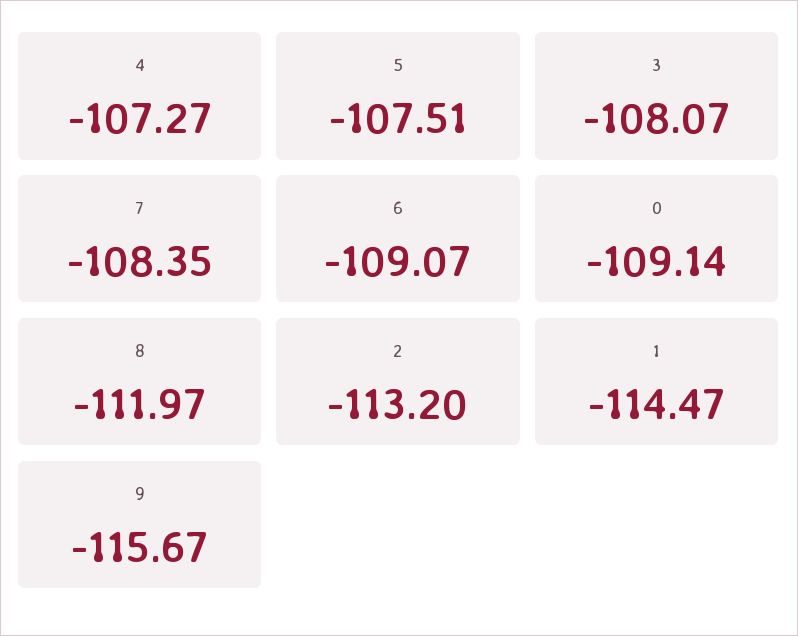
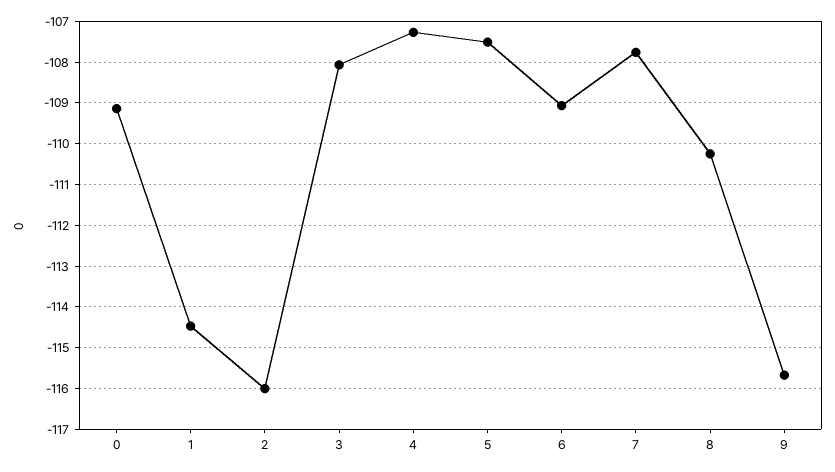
7: -108.35 -> -107.8
8: -111.97 -> -110.2
2: -113.2 -> -116

